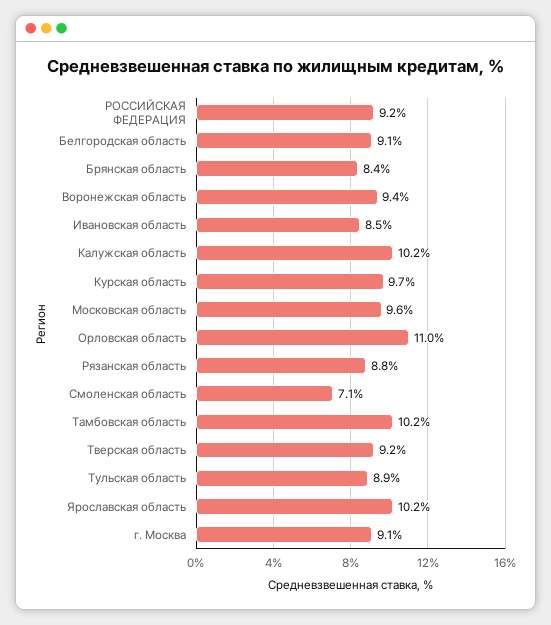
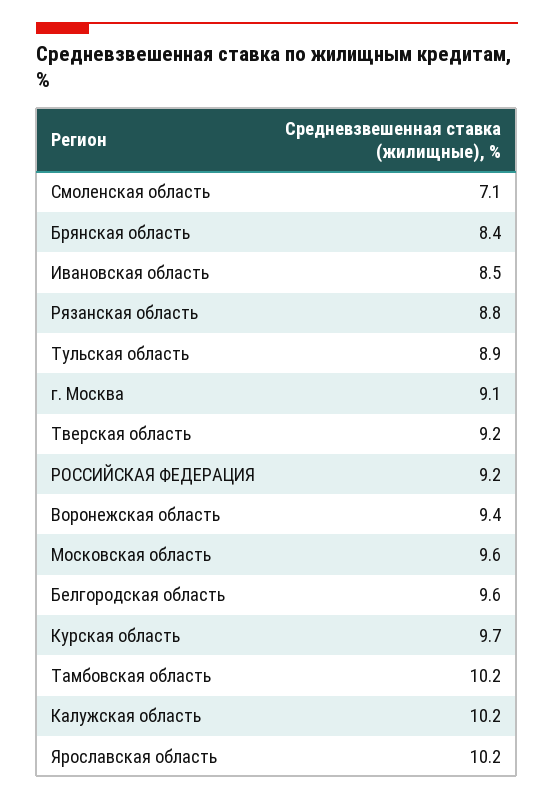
Белгородская область: 9.1 -> 9.6
Орловская область: 11 -> none

